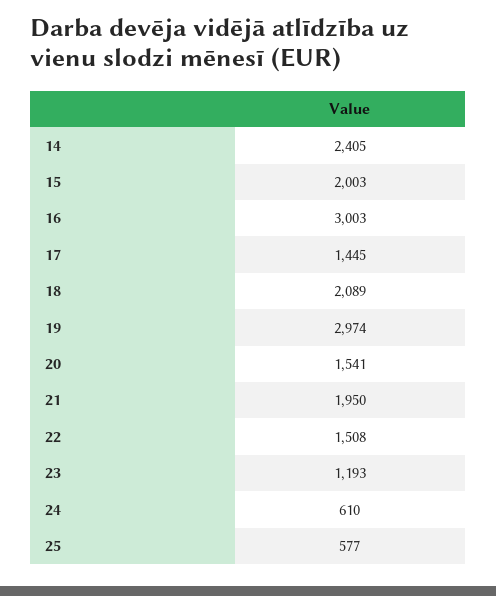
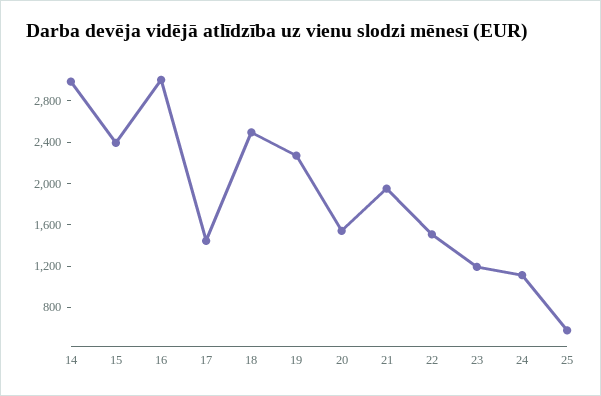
14: 2405 -> 3000
15: 2003 -> 2400
18: 2089 -> 2500
19: 2974 -> 2300
24: 610 -> 1100

